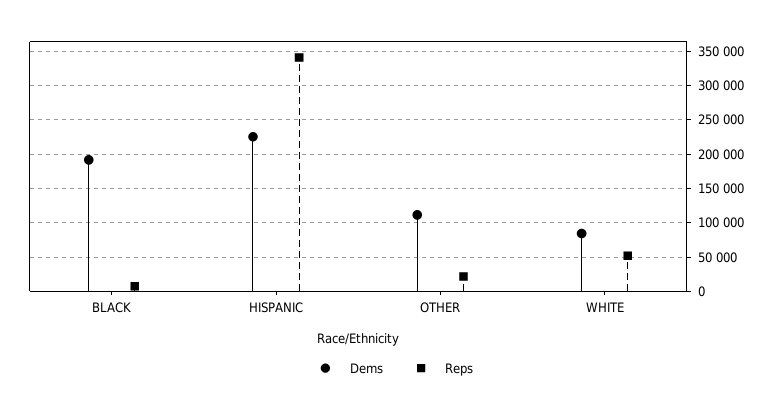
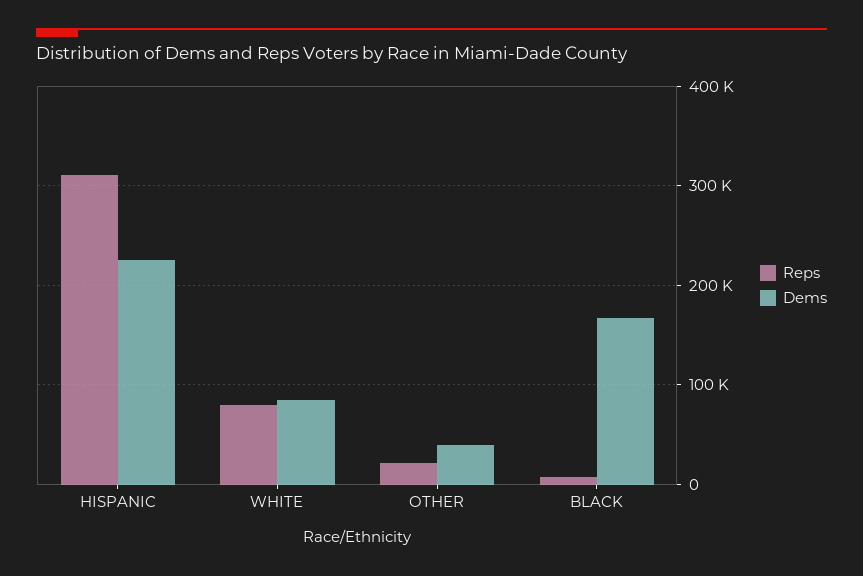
Dems, BLACK: 190000 -> 170000
Reps, HISPANIC: 340000 -> 310000
Dems, OTHER: 110000 -> 40000
Reps, WHITE: 50000 -> 80000

